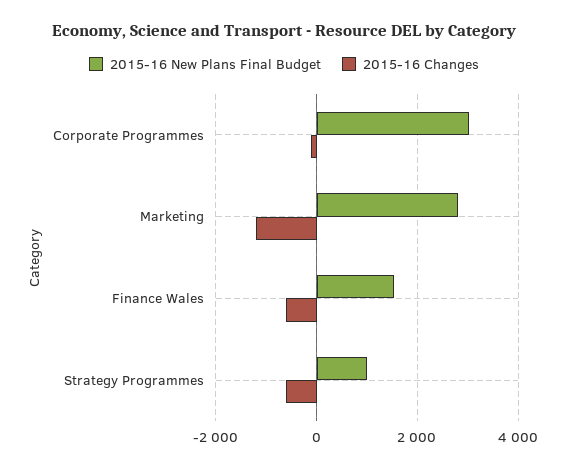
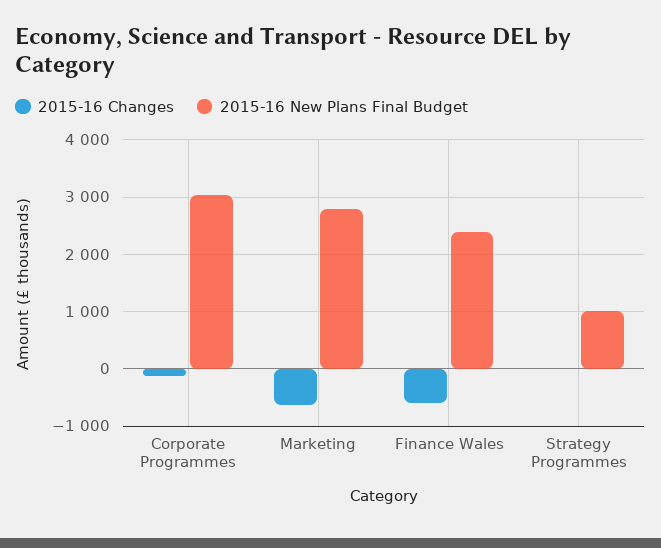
2015-16 Changes, Marketing: -1200 -> -600
2015-16 New Plans Final Budget, Finance Wales: 1600 -> 2400
2015-16 Changes, Strategy Programmes: -600 -> 0

